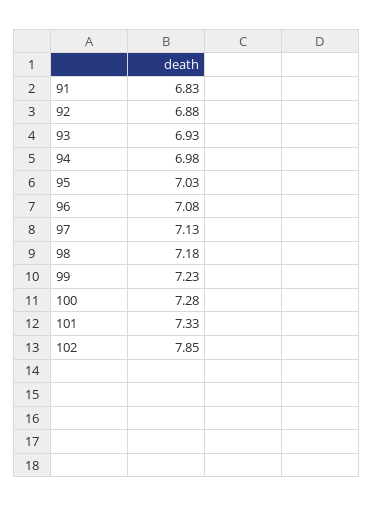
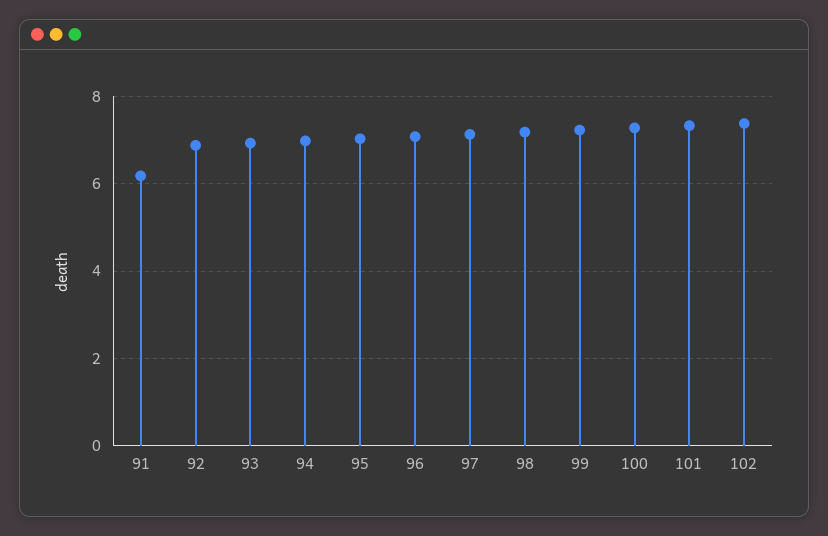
91: 6.83 -> 6.2
102: 7.85 -> 7.4

